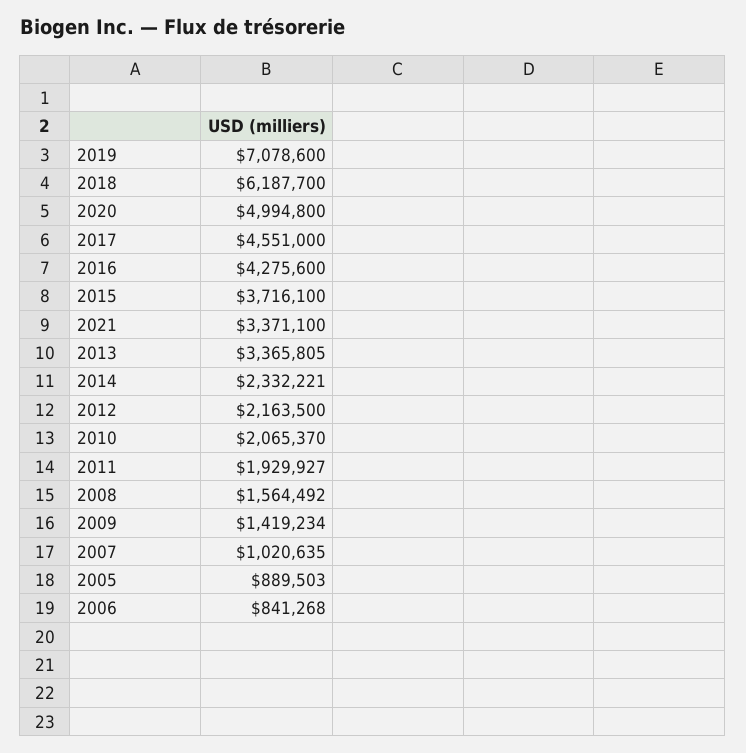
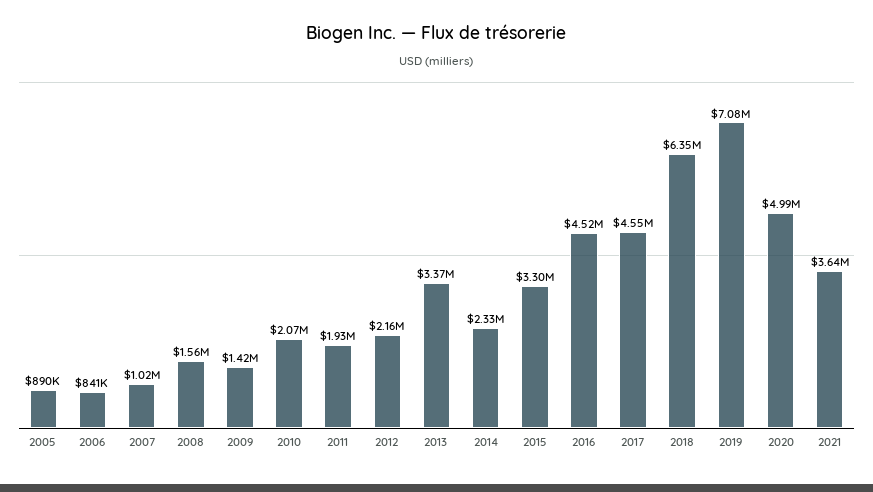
2018: 6187700 -> 6350000
2016: 4275600 -> 4520000
2015: 3716100 -> 3300000
2021: 3371100 -> 3640000

